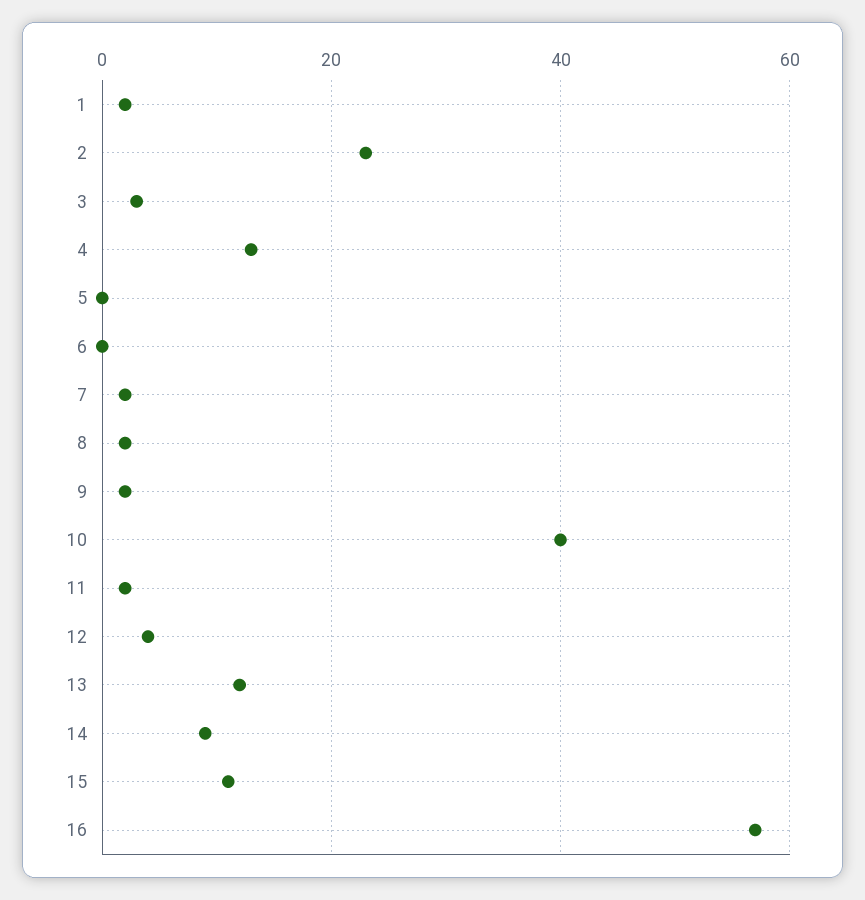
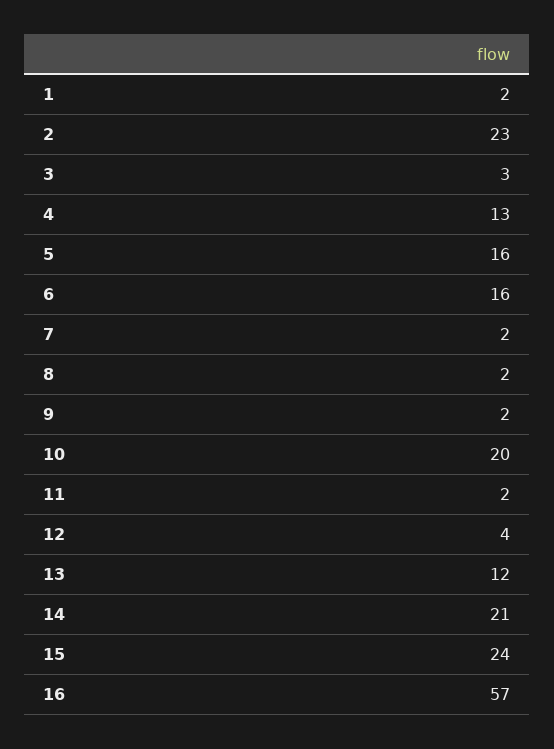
5: 0 -> 16
6: 0 -> 16
10: 40 -> 20
14: 10 -> 21
15: 10 -> 24

